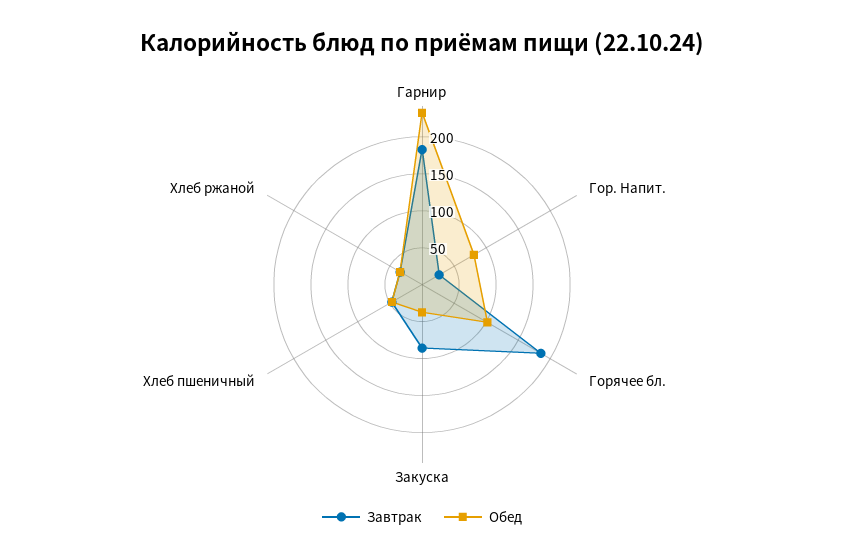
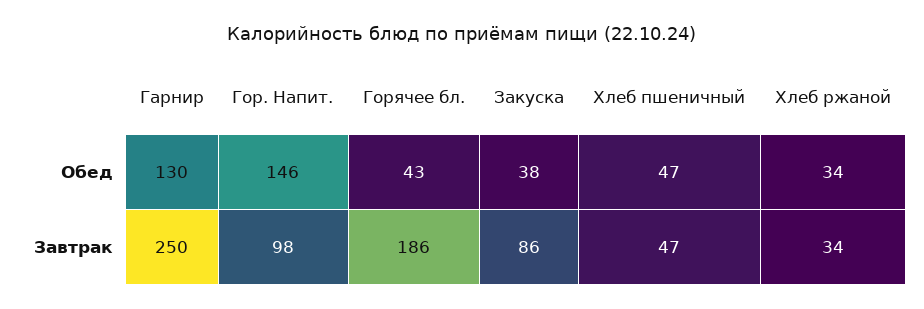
Завтрак, Гарнир: 175 -> 250
Обед, Гарнир: 225 -> 130
Завтрак, Гор. Напит.: 25 -> 98
Обед, Гор. Напит.: 75 -> 146
Обед, Горячее бл.: 100 -> 43

